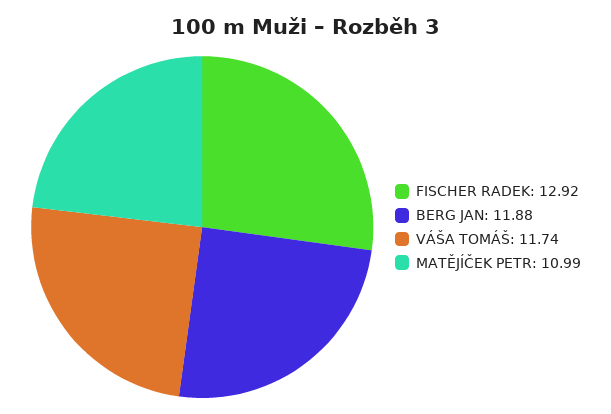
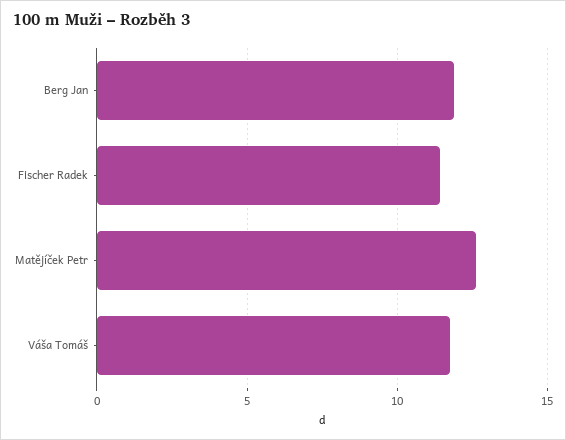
FISCHER RADEK: 12.92 -> 11.5
MATĚJÍČEK PETR: 10.99 -> 12.5

